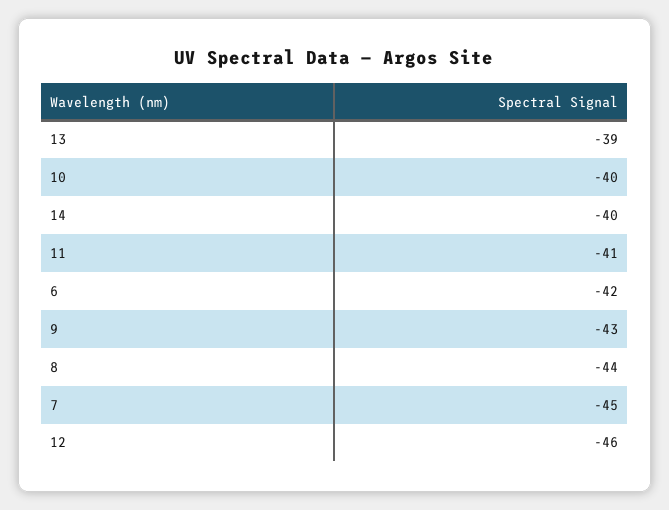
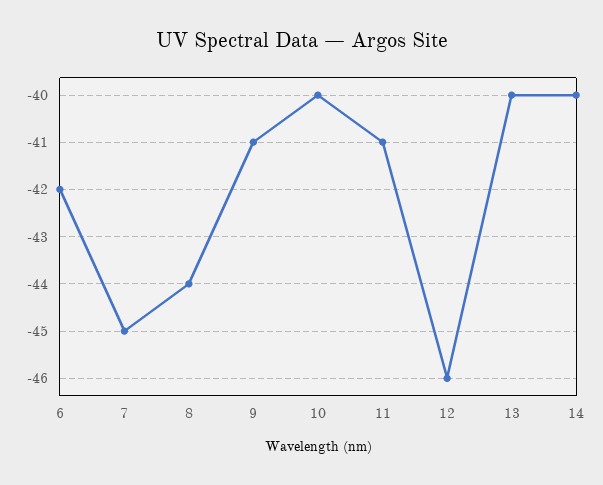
13: -39 -> -40
9: -43 -> -41

